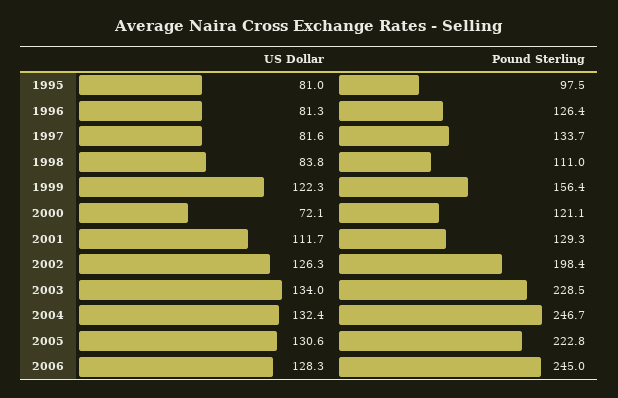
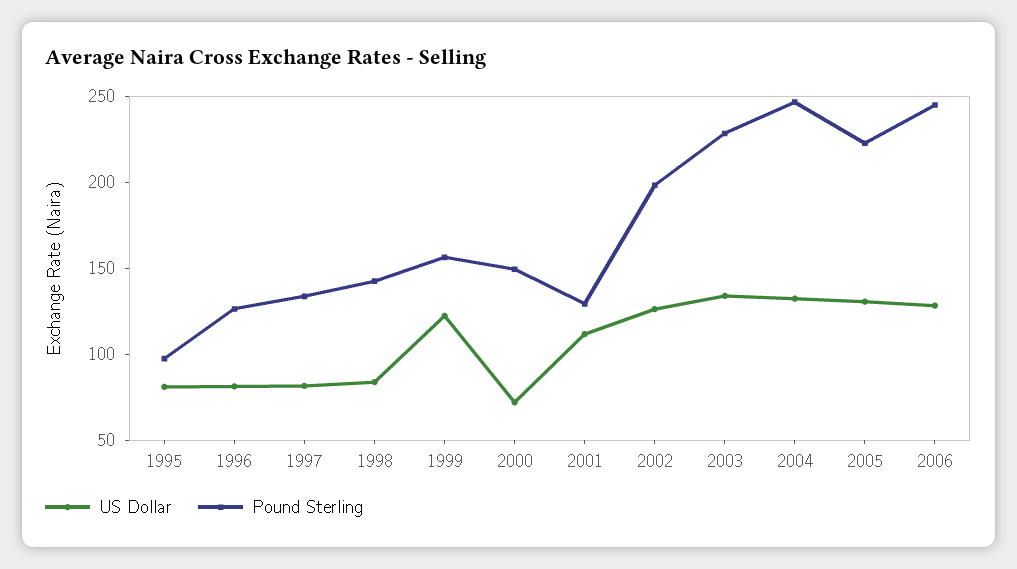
Pound Sterling, 1998: 111 -> 140
Pound Sterling, 2000: 121.1 -> 150

